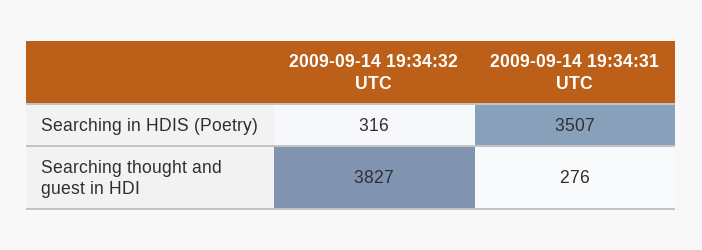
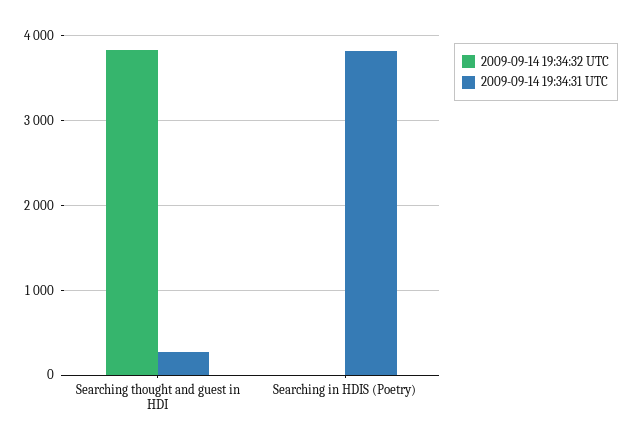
2009-09-14 19:34:32 UTC, Searching in HDIS (Poetry): 316 -> 0
2009-09-14 19:34:31 UTC, Searching in HDIS (Poetry): 3507 -> 3800

